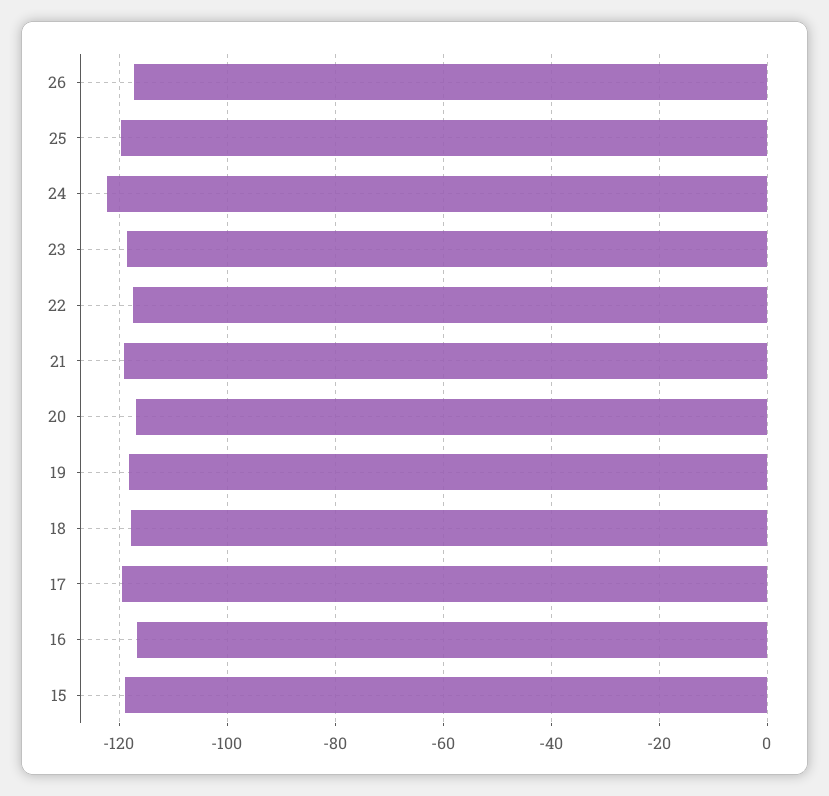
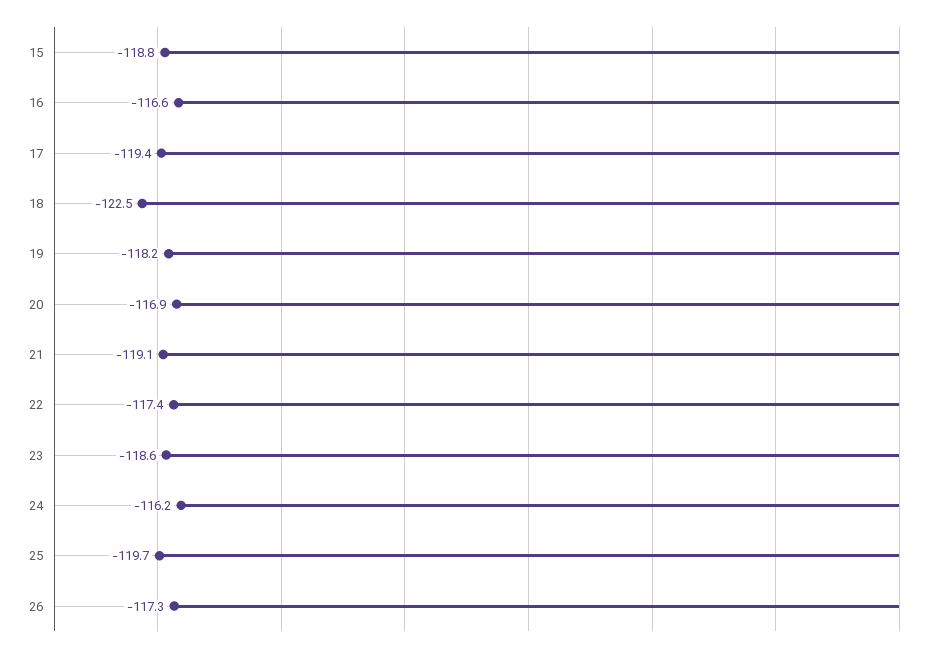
24: -122 -> -116.2
18: -118 -> -122.5

